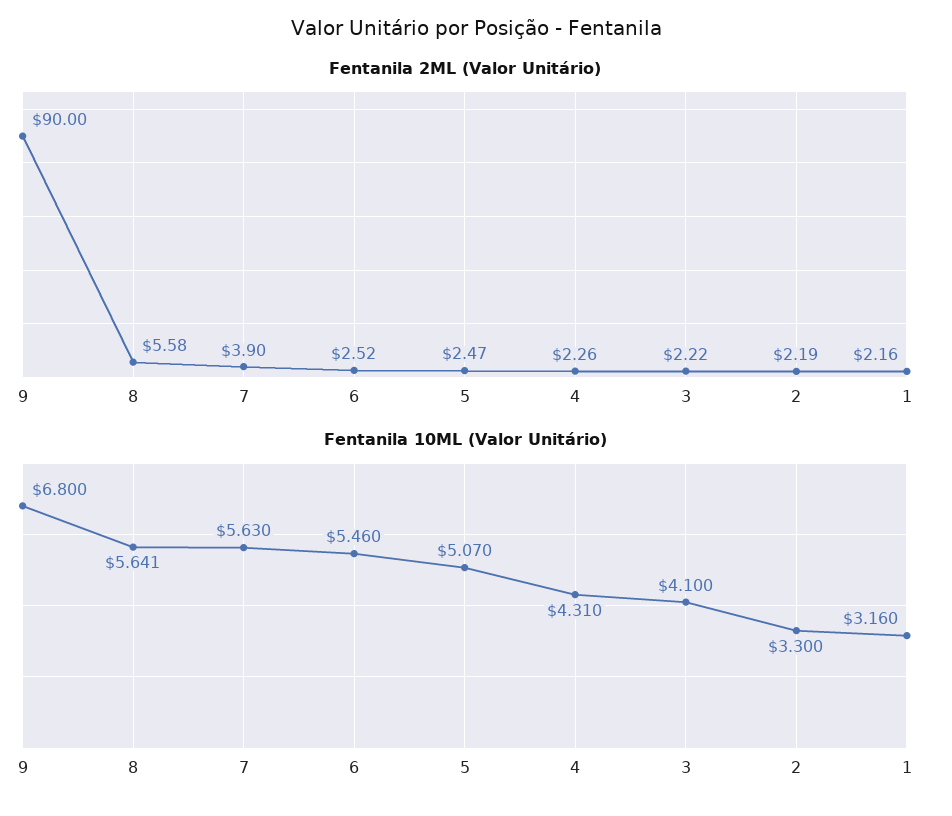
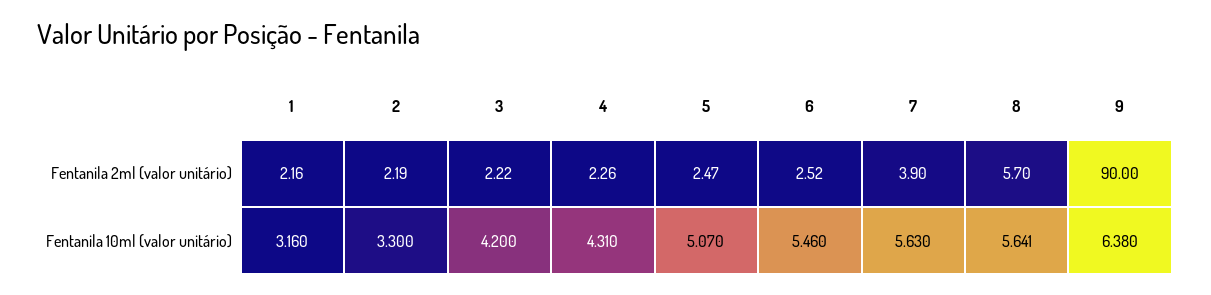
Fentanila 2ML (Valor Unitário), 8: 5.58 -> 5.7
Fentanila 10ML (Valor Unitário), 9: 6.8 -> 6.38
Fentanila 10ML (Valor Unitário), 3: 4.1 -> 4.2

